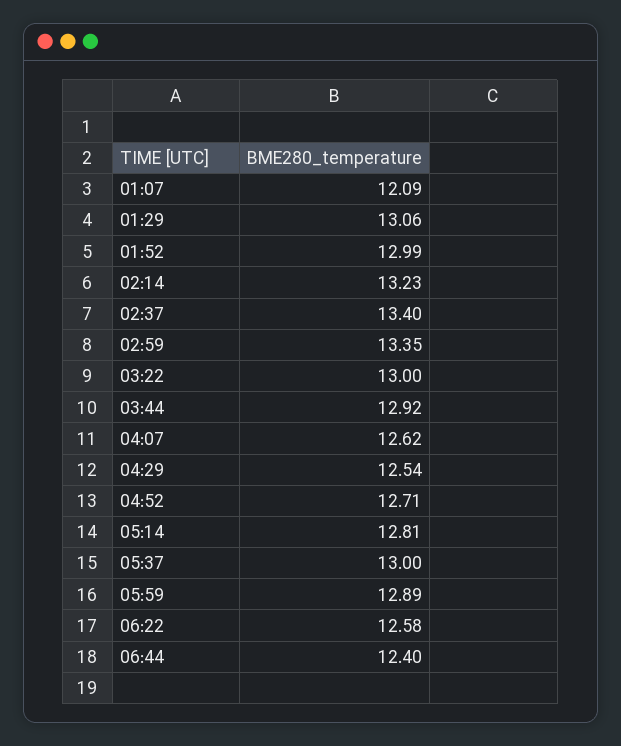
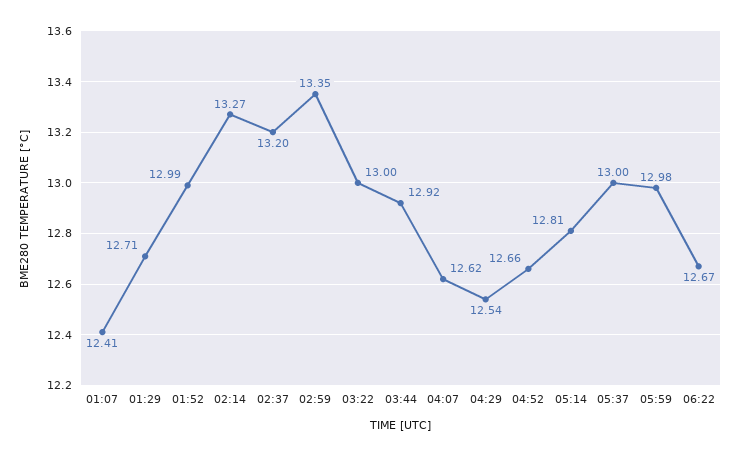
01:07: 12.09 -> 12.41
01:29: 13.06 -> 12.71
02:14: 13.23 -> 13.27
02:37: 13.4 -> 13.2
04:52: 12.71 -> 12.66
05:59: 12.89 -> 12.98
06:22: 12.58 -> 12.67
06:44: 12.4 -> none

